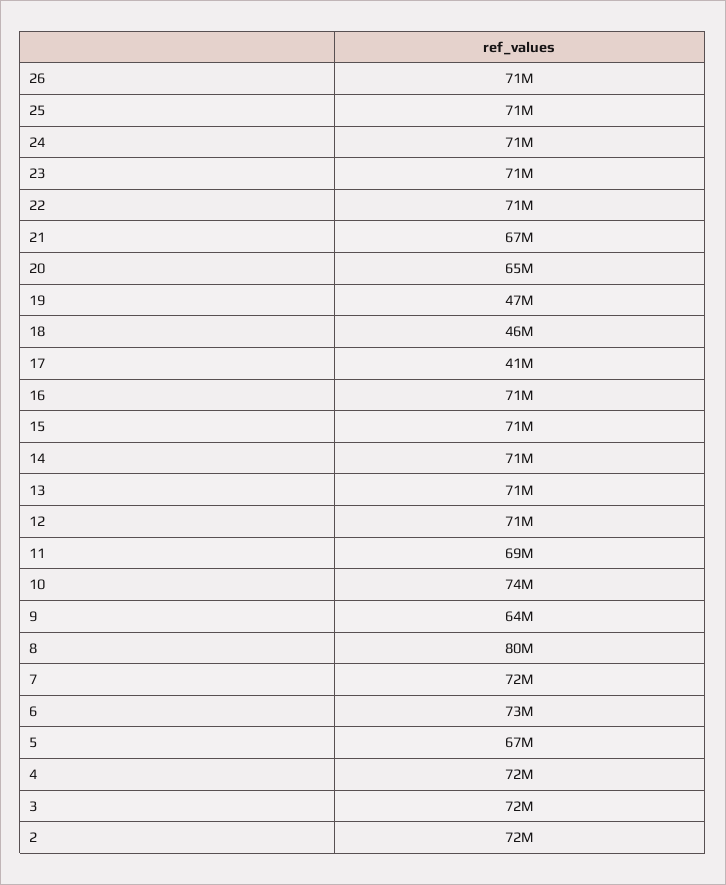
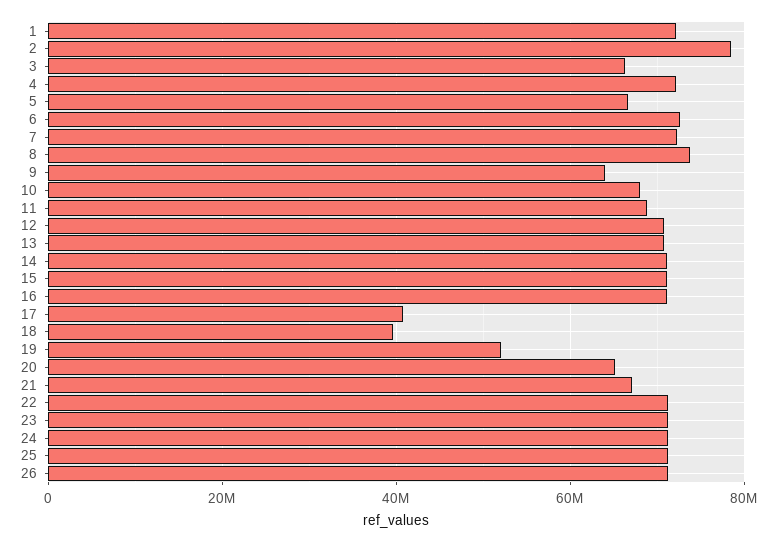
19: 47000000 -> 52000000
18: 46000000 -> 40000000
10: 74000000 -> 68000000
8: 80000000 -> 74000000
3: 72000000 -> 66000000
2: 72000000 -> 78000000
1: none -> 72000000

